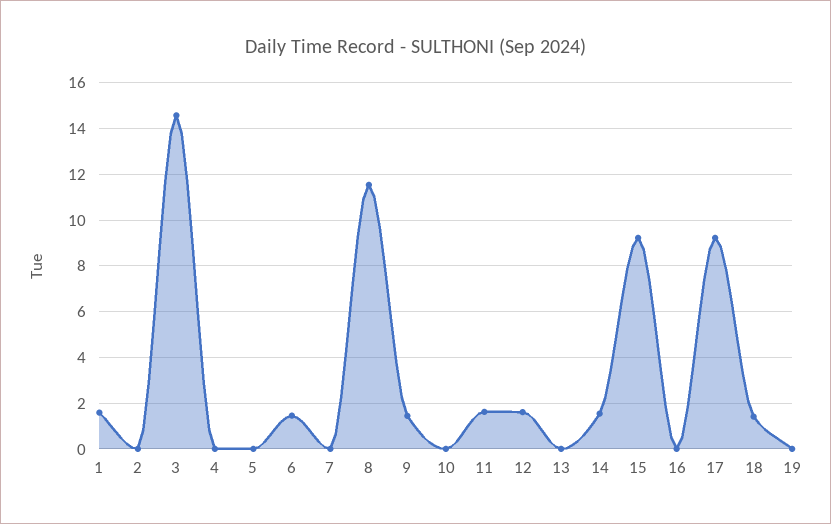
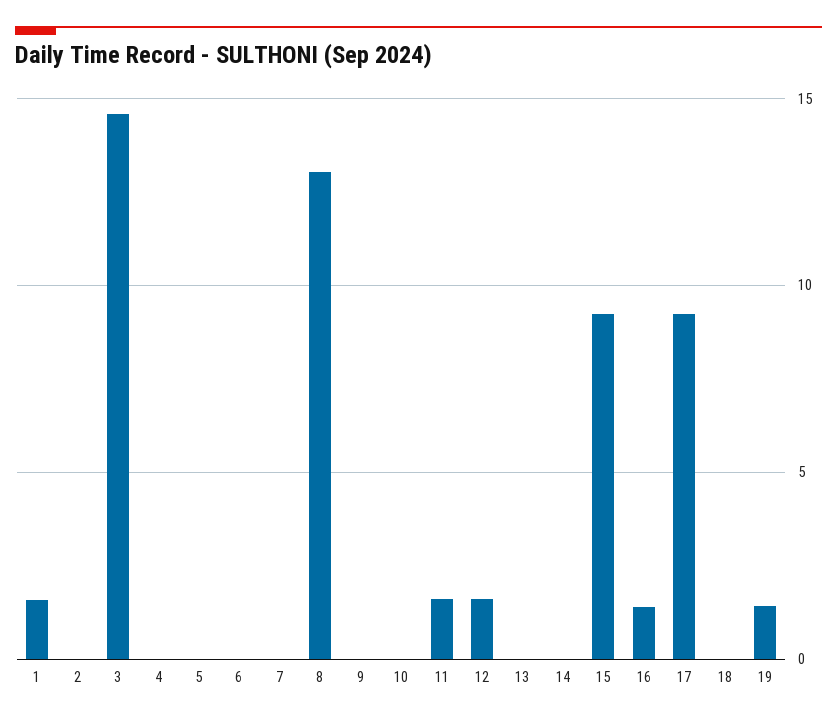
6: 1.5 -> 0
8: 11.5 -> 13
9: 1.5 -> 0
14: 1.5 -> 0
16: 0 -> 1.5
18: 1.5 -> 0
19: 0 -> 1.5

